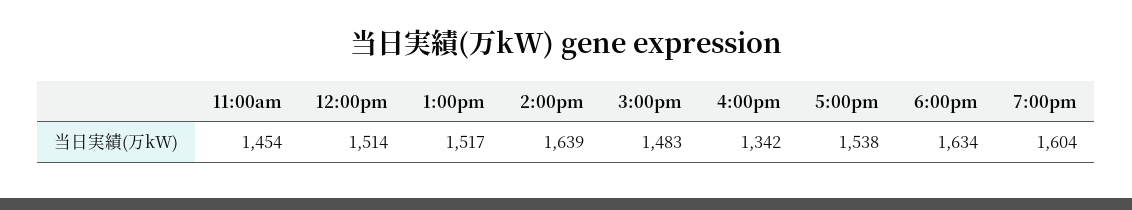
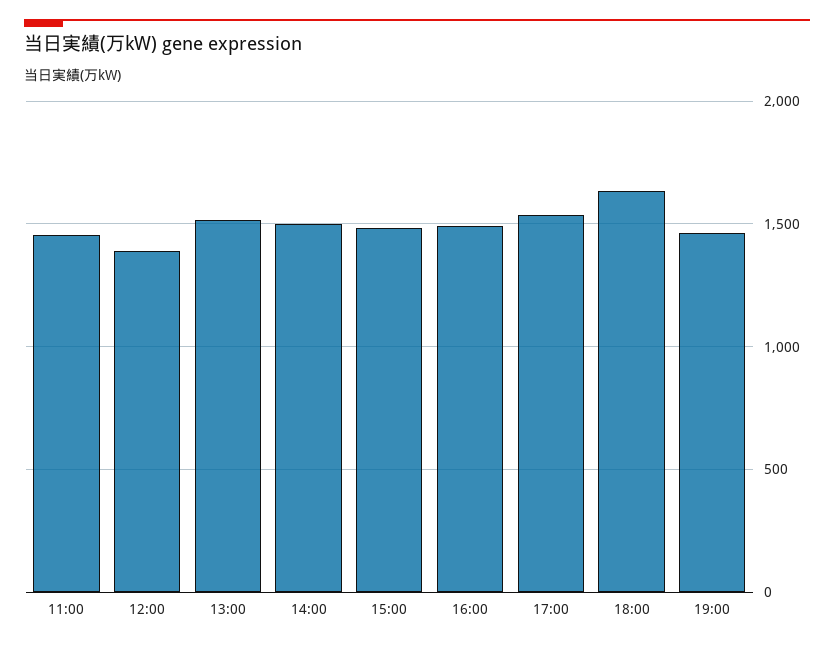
12:00pm: 1514 -> 1400
2:00pm: 1639 -> 1500
4:00pm: 1342 -> 1500
7:00pm: 1604 -> 1450

